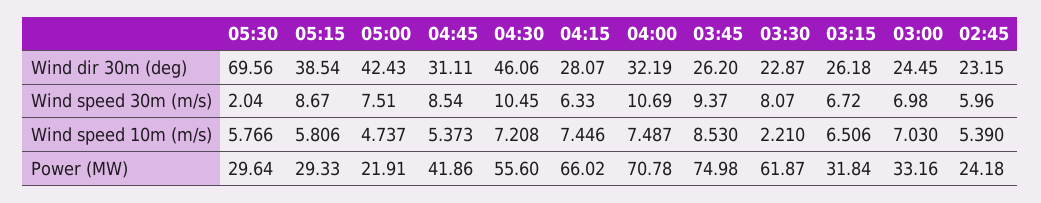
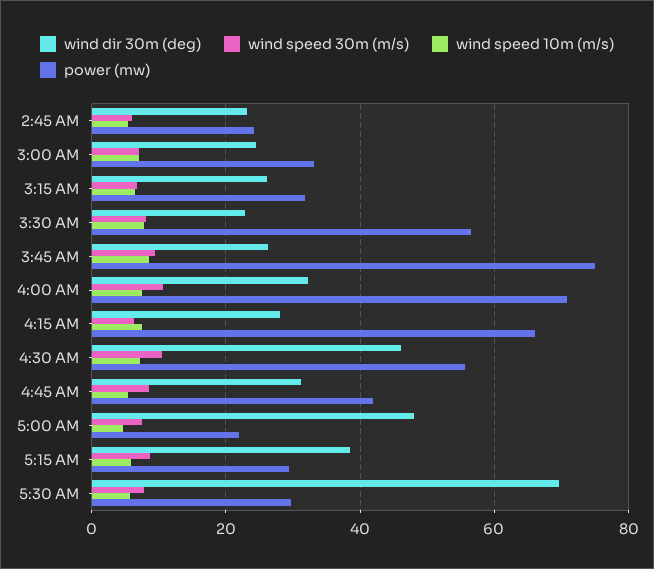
Wind dir 30m (deg), 05:00: 42.43 -> 48
Wind speed 30m (m/s), 05:30: 2.04 -> 8
Wind speed 10m (m/s), 03:30: 2.21 -> 8
Power (MW), 03:30: 61.87 -> 56

